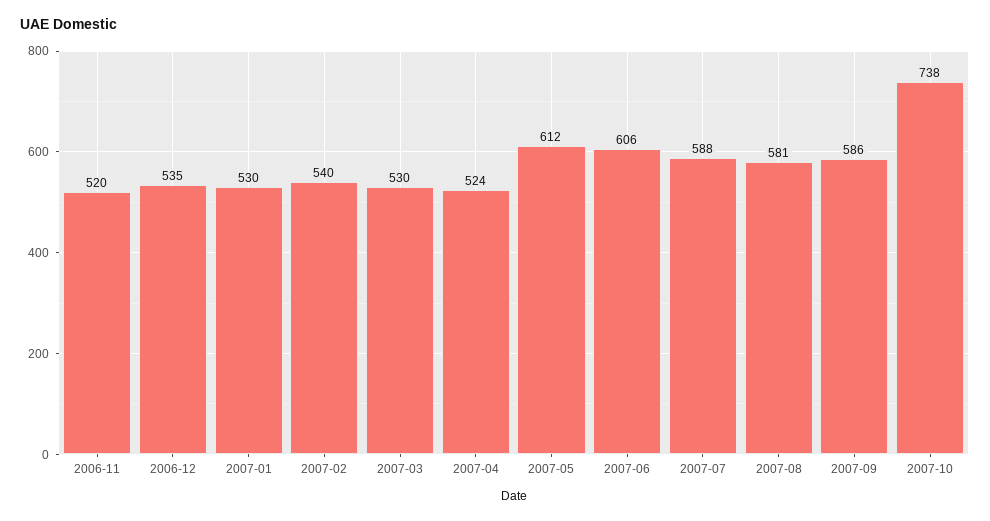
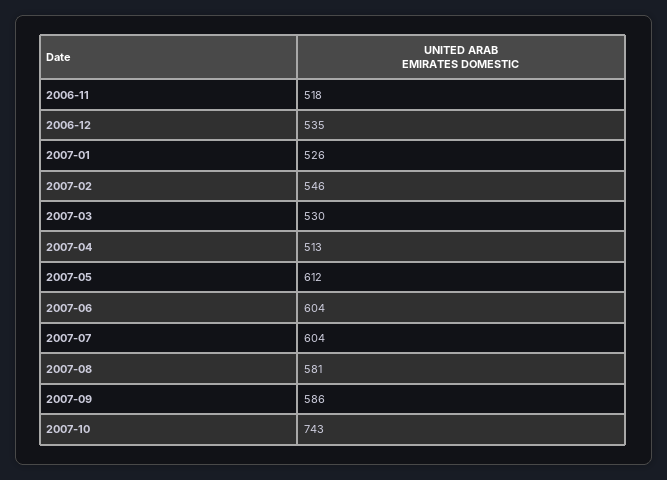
2006-11: 520 -> 518
2007-01: 530 -> 526
2007-02: 540 -> 546
2007-04: 524 -> 513
2007-06: 606 -> 604
2007-07: 588 -> 604
2007-10: 738 -> 743

